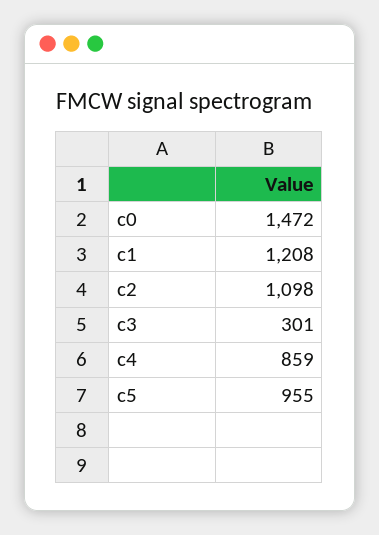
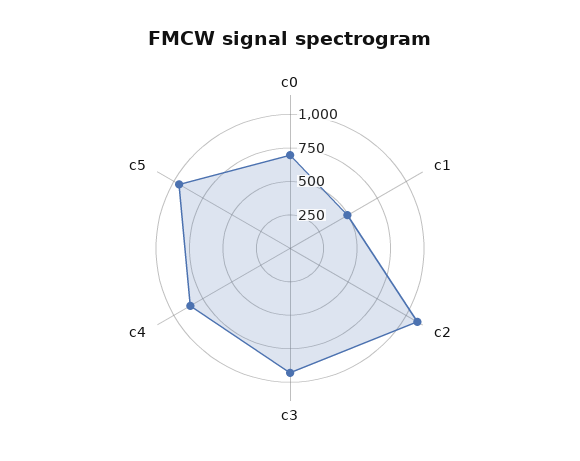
c0: 1472 -> 750
c1: 1208 -> 500
c3: 301 -> 1000

